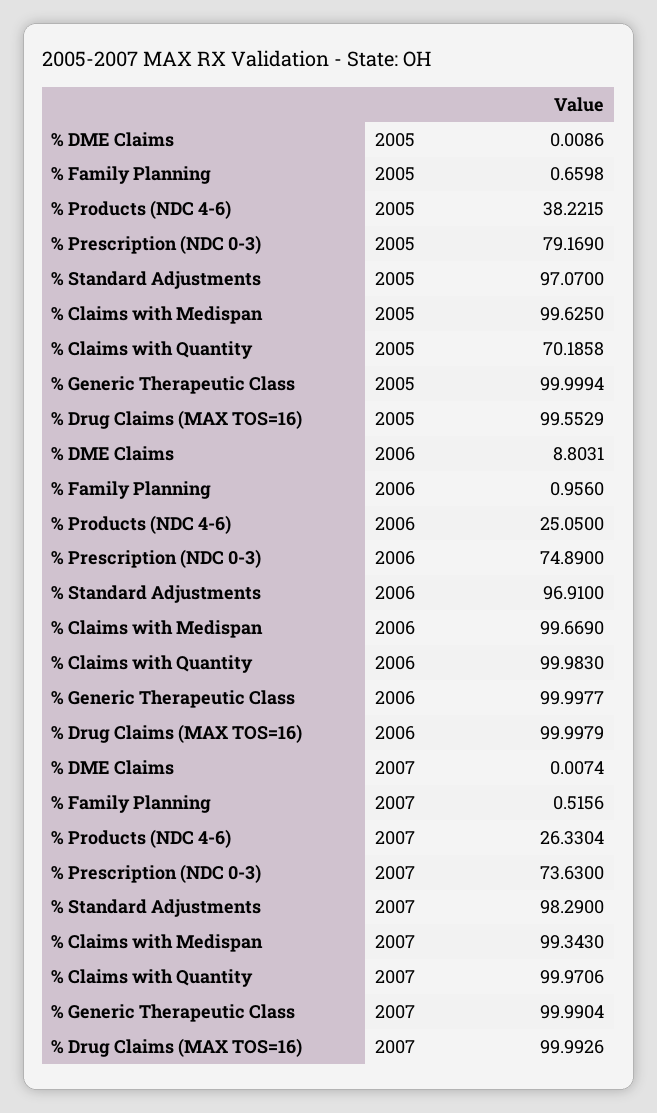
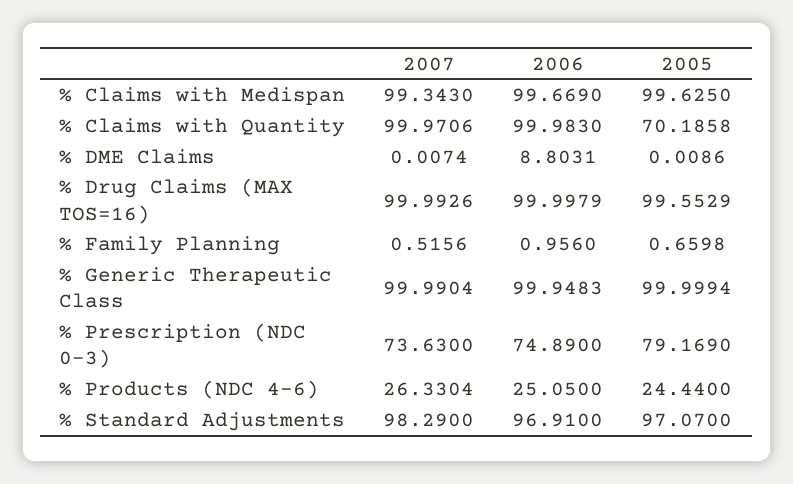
% Products (NDC 4-6), 2005: 38.2215 -> 24.44
% Generic Therapeutic Class, 2006: 99.9977 -> 99.9483

